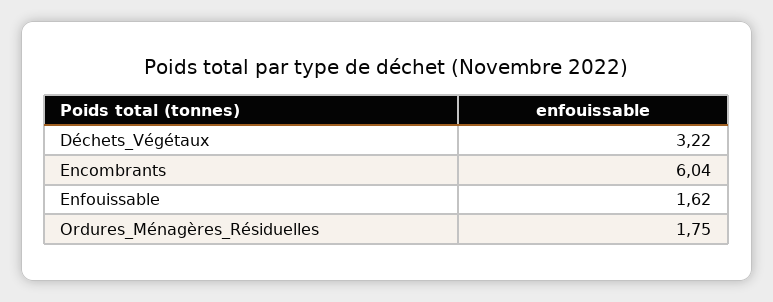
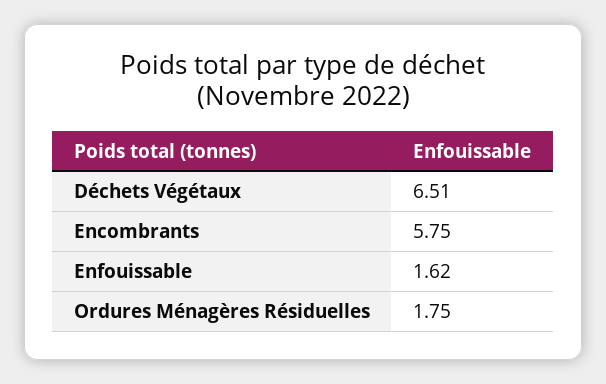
Déchets_Végétaux: 3.22 -> 6.51
Encombrants: 6.04 -> 5.75

